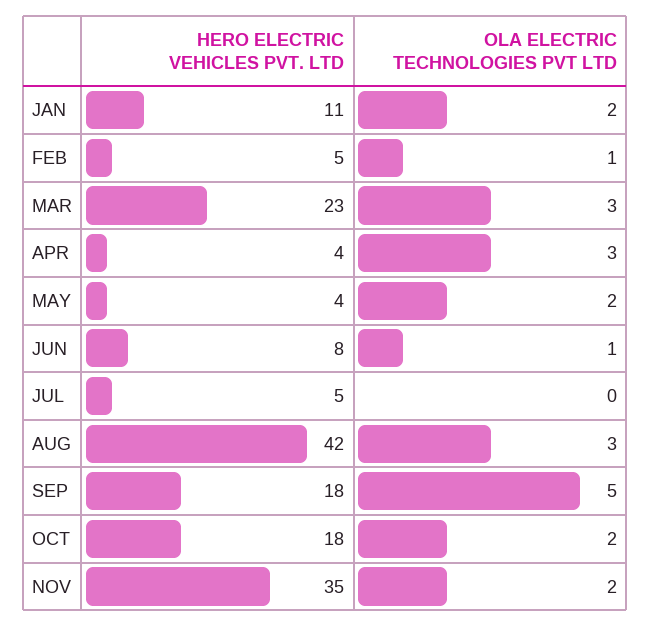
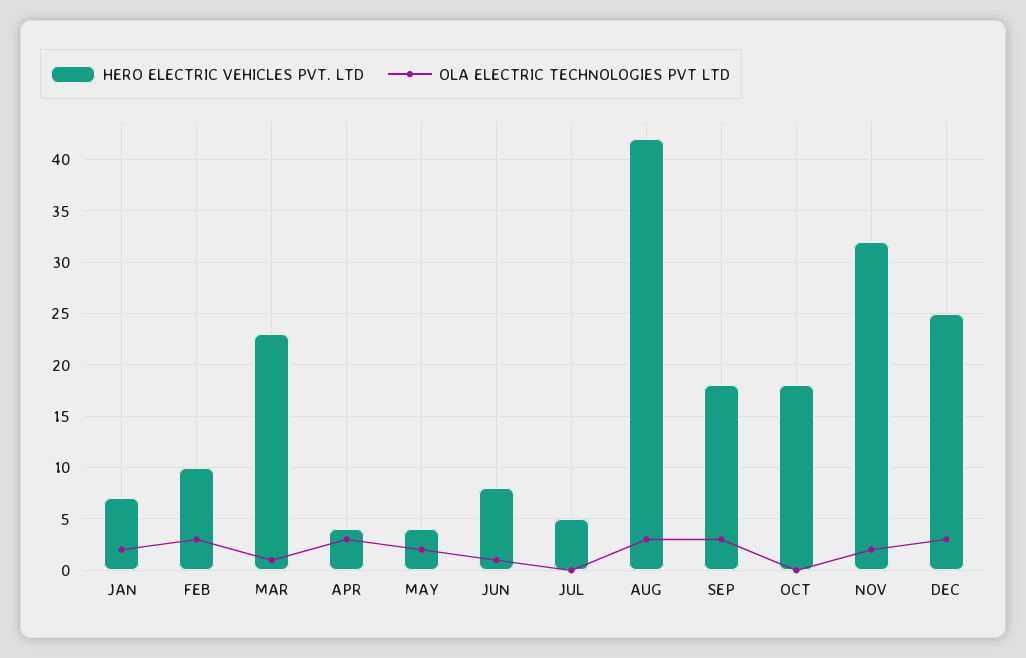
HERO ELECTRIC VEHICLES PVT. LTD, JAN: 11 -> 7
HERO ELECTRIC VEHICLES PVT. LTD, FEB: 5 -> 10
OLA ELECTRIC TECHNOLOGIES PVT LTD, FEB: 1 -> 3
OLA ELECTRIC TECHNOLOGIES PVT LTD, MAR: 3 -> 1
OLA ELECTRIC TECHNOLOGIES PVT LTD, SEP: 5 -> 3
OLA ELECTRIC TECHNOLOGIES PVT LTD, OCT: 2 -> 0
HERO ELECTRIC VEHICLES PVT. LTD, NOV: 35 -> 32
HERO ELECTRIC VEHICLES PVT. LTD, DEC: none -> 25
OLA ELECTRIC TECHNOLOGIES PVT LTD, DEC: none -> 3

